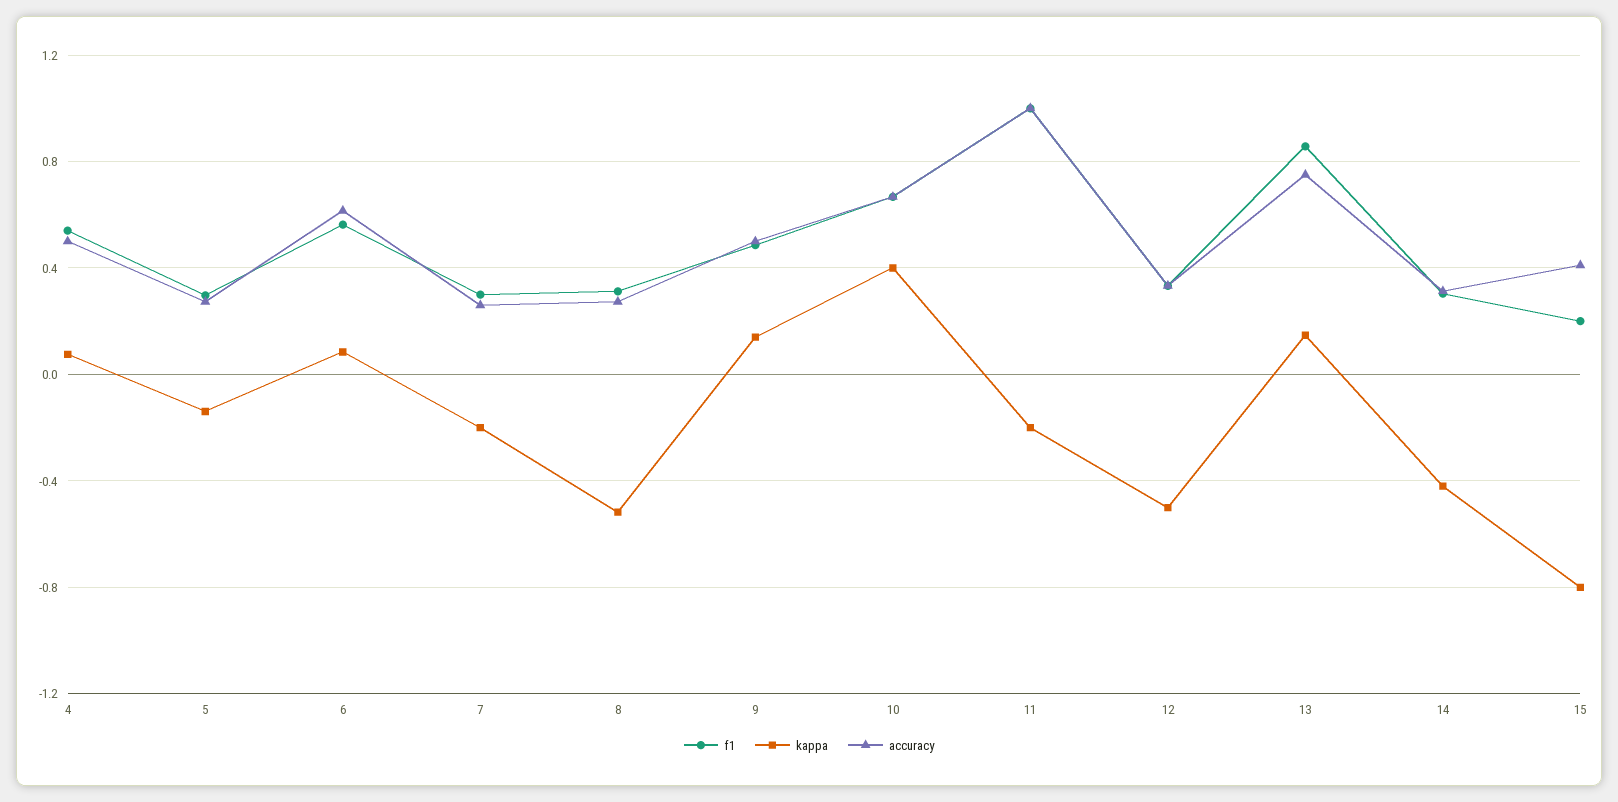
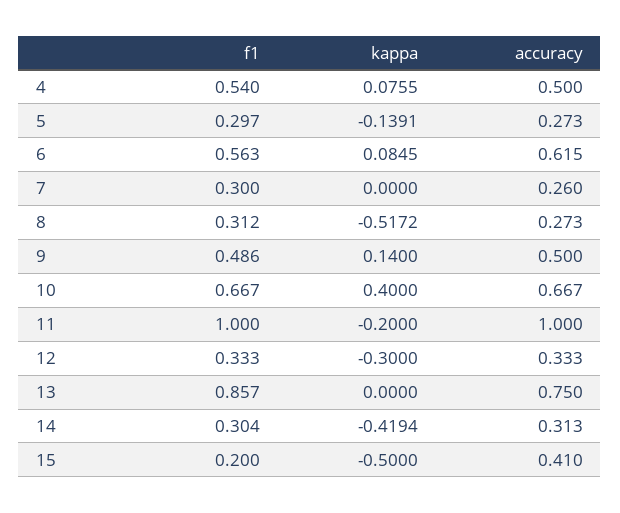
kappa, 7: -0.2 -> 0
kappa, 12: -0.5 -> -0.3
kappa, 13: 0.15 -> 0
kappa, 15: -0.8 -> -0.5

